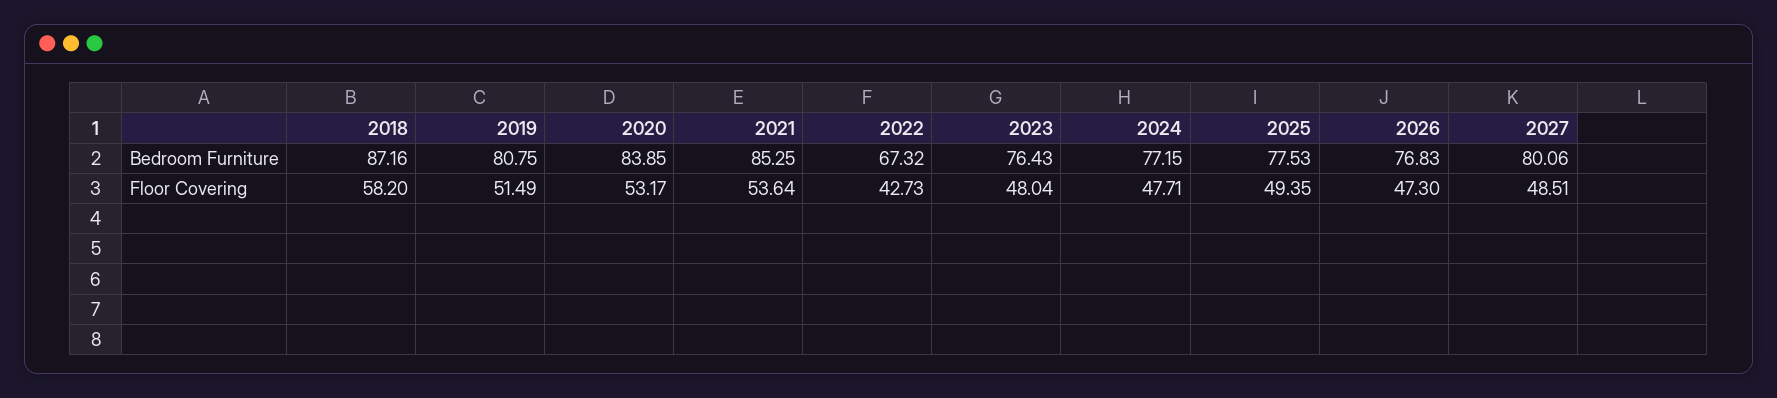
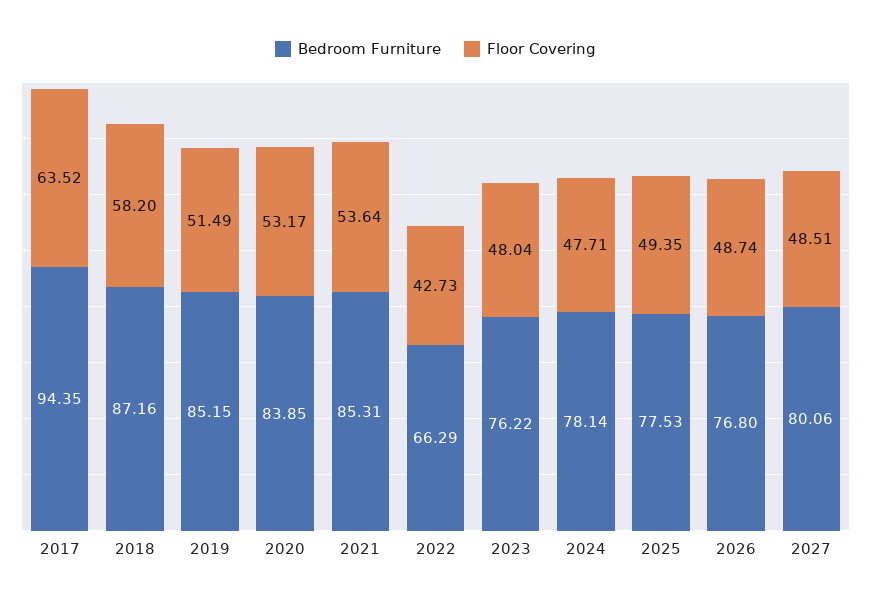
Bedroom Furniture, 2019: 80.75 -> 85.15
Bedroom Furniture, 2021: 85.25 -> 85.31
Bedroom Furniture, 2022: 67.32 -> 66.29
Bedroom Furniture, 2023: 76.43 -> 76.22
Bedroom Furniture, 2024: 77.15 -> 78.14
Bedroom Furniture, 2026: 76.83 -> 76.8
Floor Covering, 2026: 47.3 -> 48.74
Bedroom Furniture, 2017: none -> 94.35
Floor Covering, 2017: none -> 63.52

